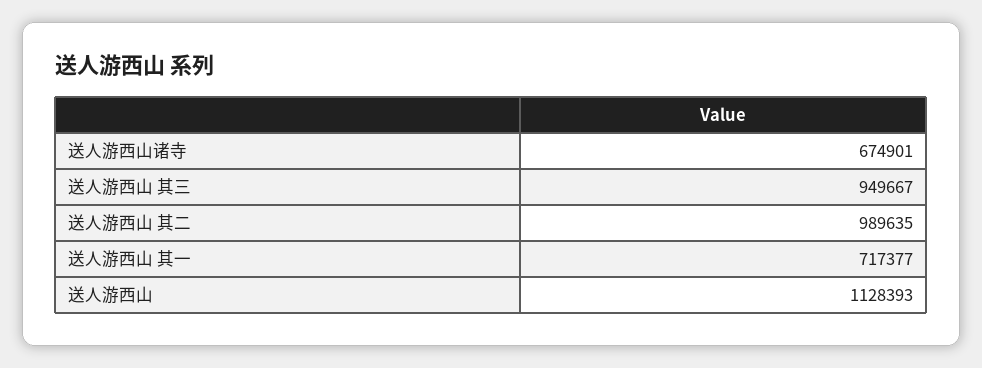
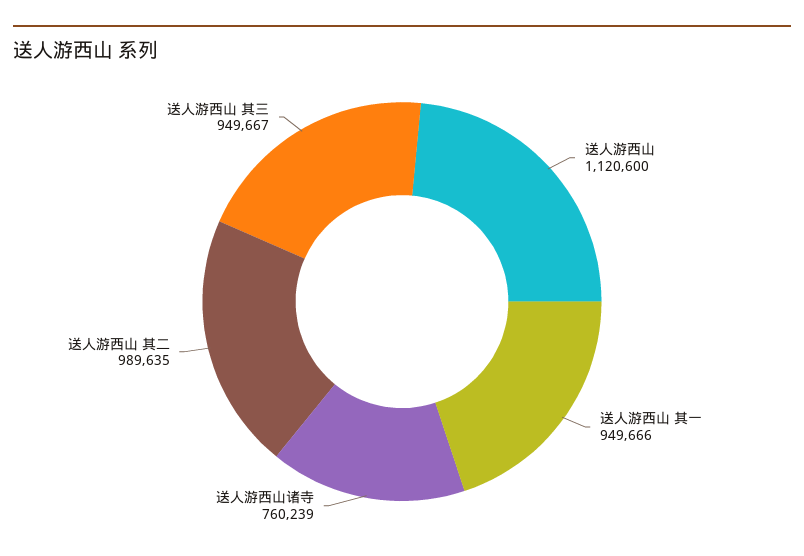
送人游西山诸寺: 674901 -> 760239
送人游西山 其一: 717377 -> 949666
送人游西山: 1128393 -> 1120600

